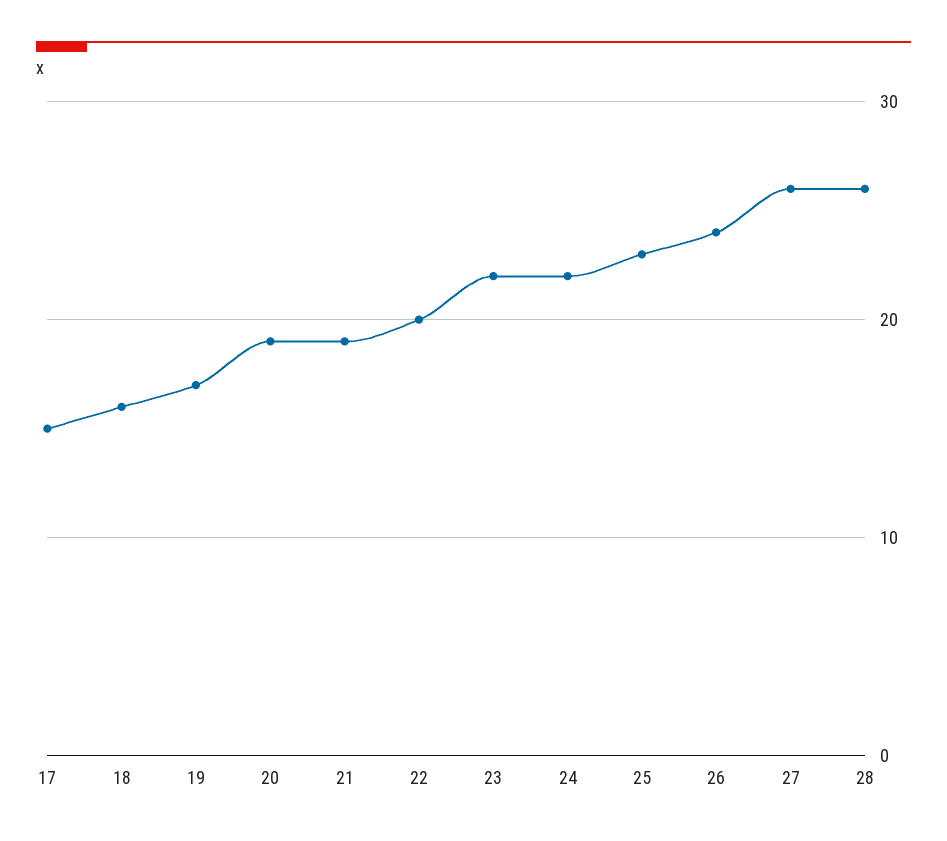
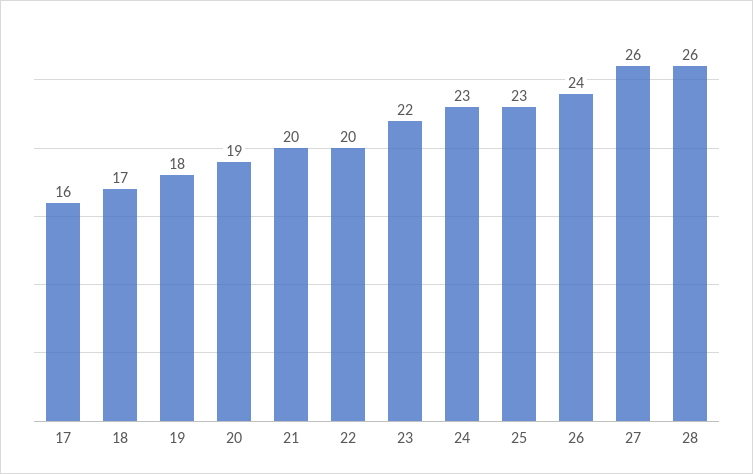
17: 15 -> 16
18: 16 -> 17
19: 17 -> 18
21: 19 -> 20
24: 22 -> 23

